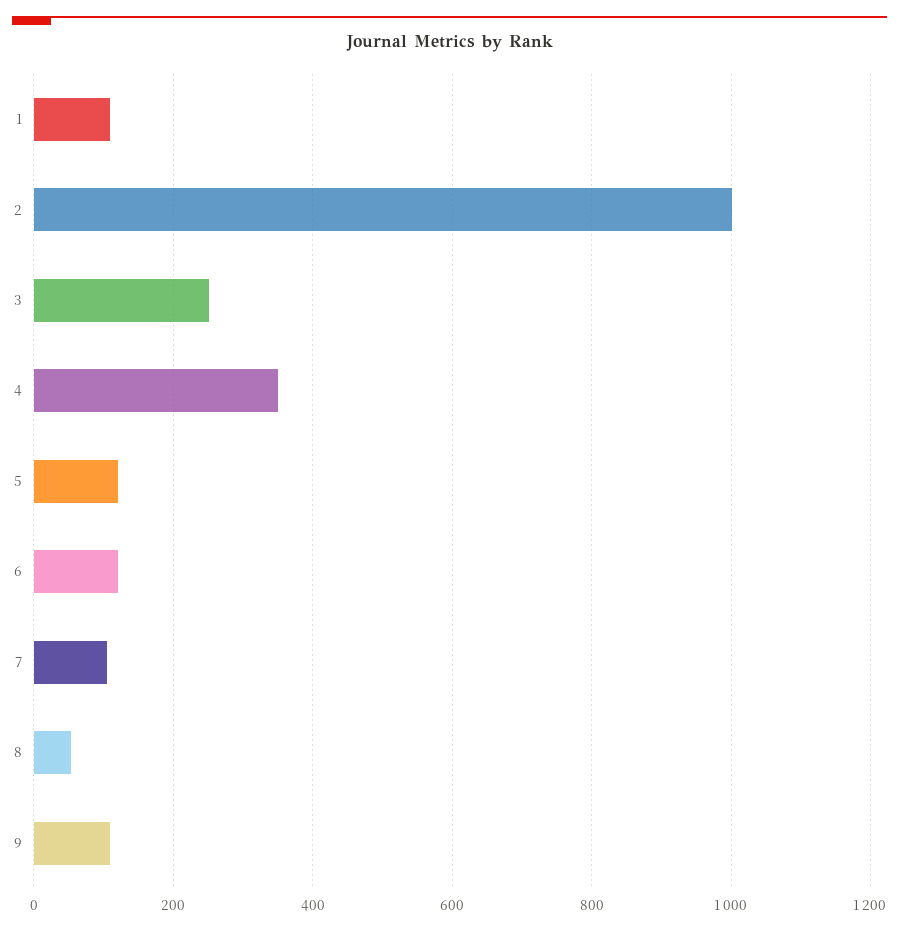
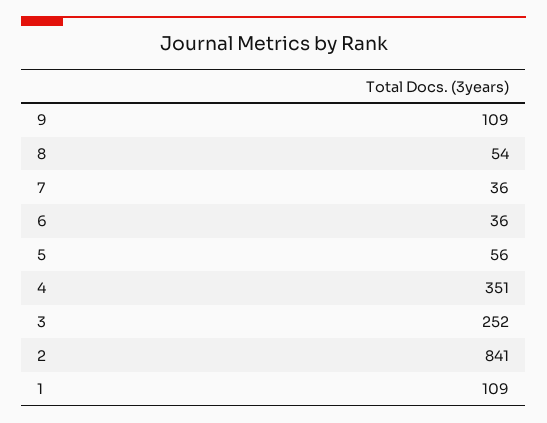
2: 1000 -> 841
5: 120 -> 56
6: 120 -> 36
7: 100 -> 36

